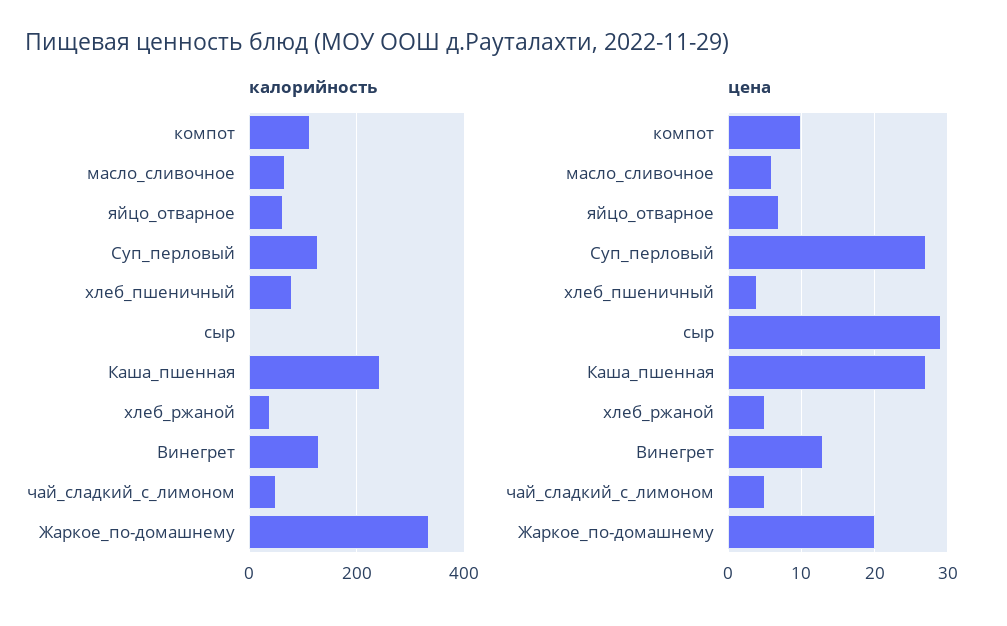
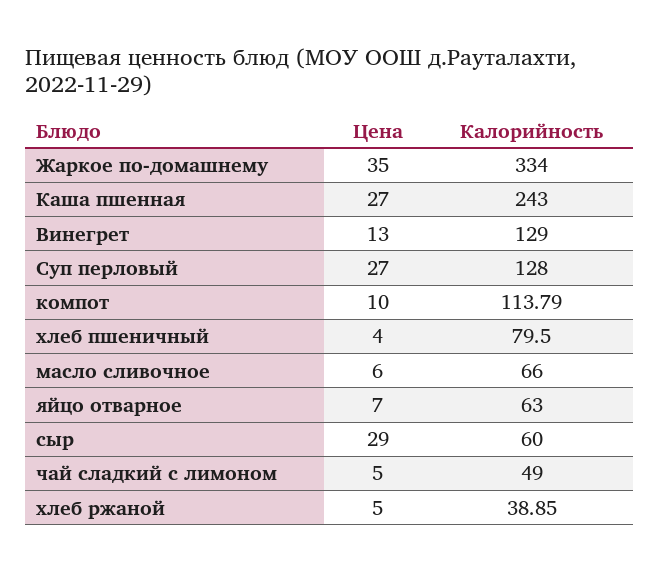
калорийность, сыр: 0 -> 60
цена, Жаркое_по-домашнему: 20 -> 35

